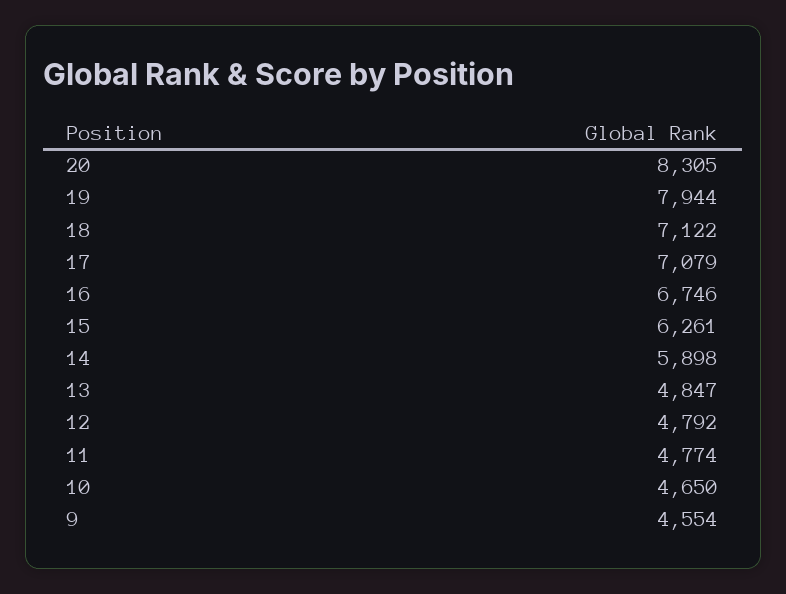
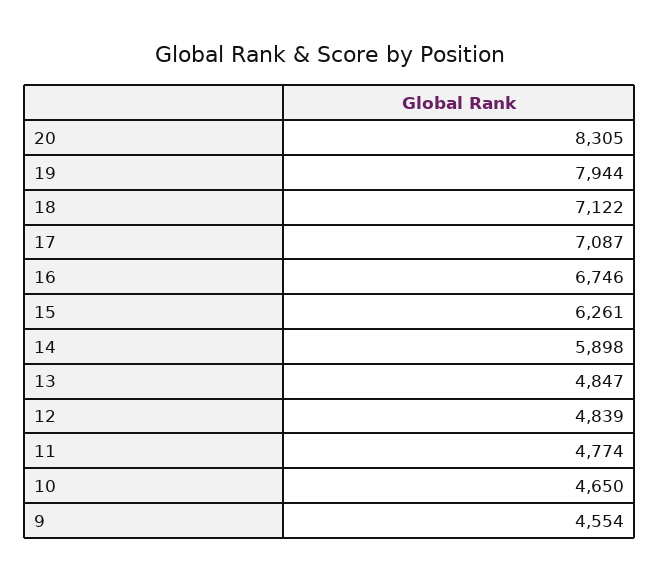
17: 7079 -> 7087
12: 4792 -> 4839

